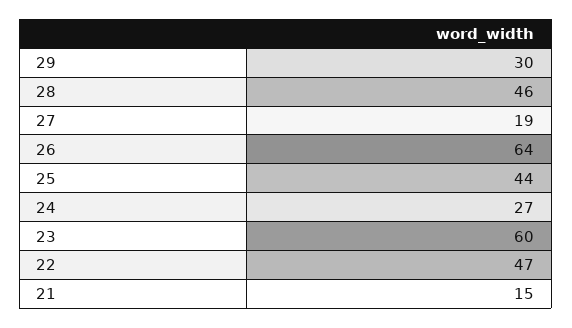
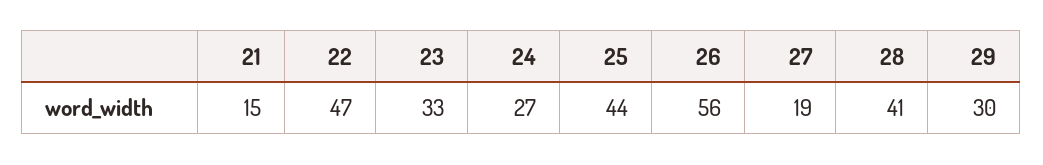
28: 46 -> 41
26: 64 -> 56
23: 60 -> 33

